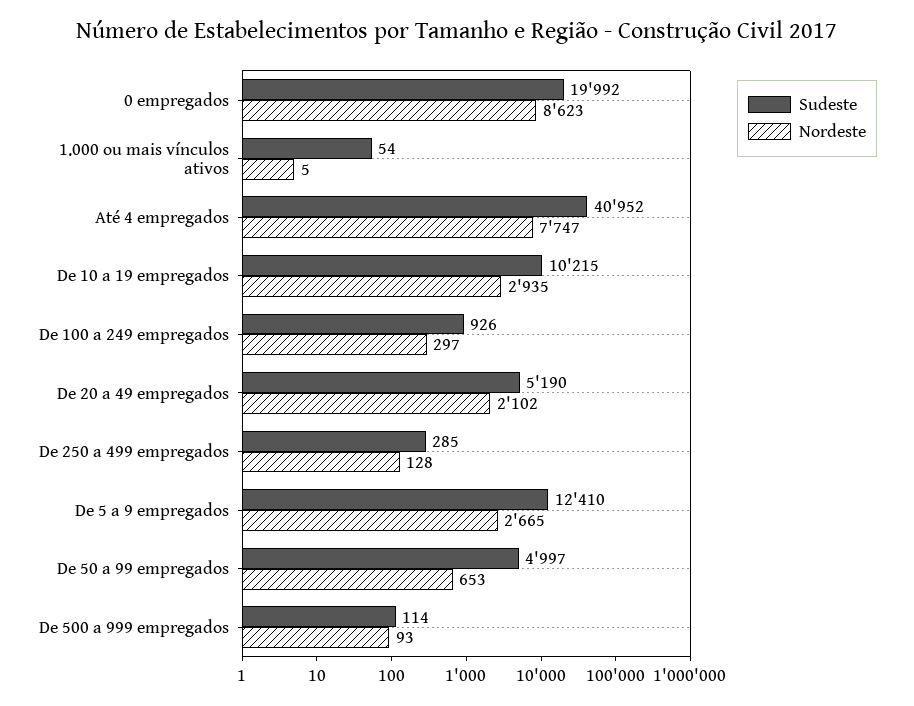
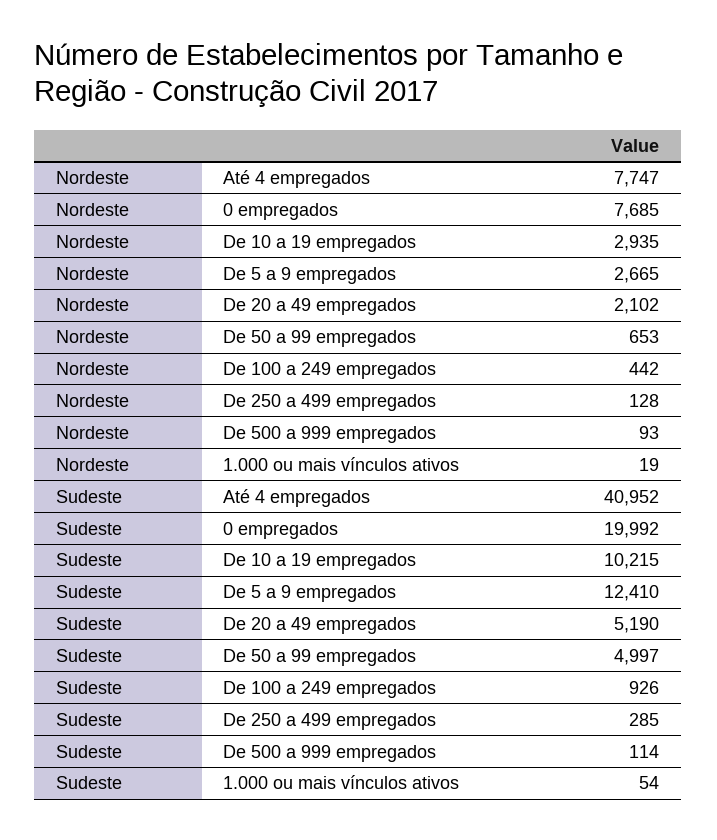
Nordeste, 0 empregados: 8623 -> 7685
Nordeste, 1.000 ou mais vínculos ativos: 5 -> 19
Nordeste, De 100 a 249 empregados: 297 -> 442

